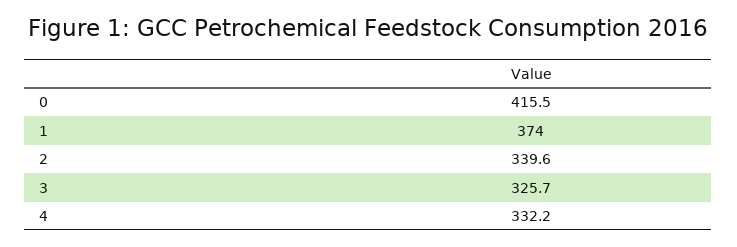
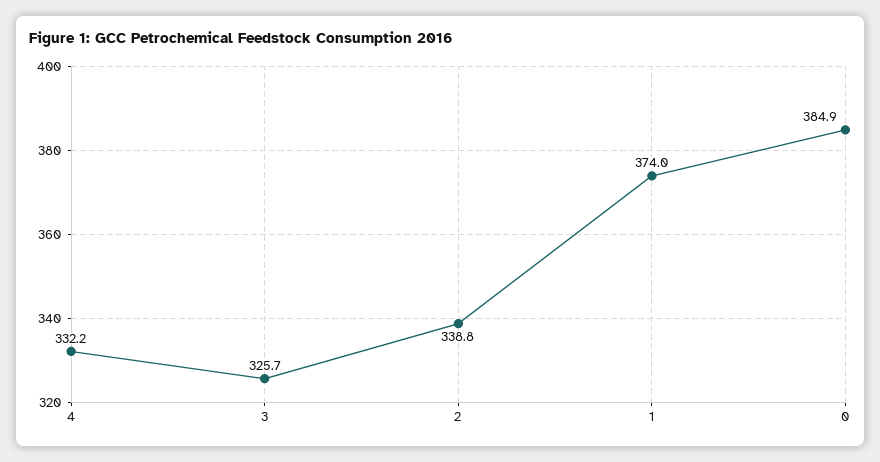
0: 415.5 -> 384.9
2: 339.6 -> 338.8

